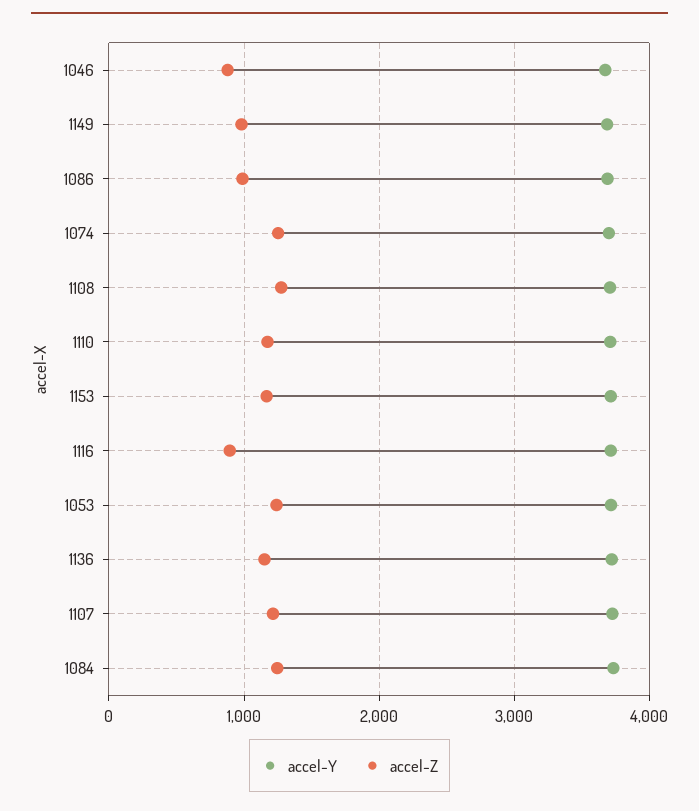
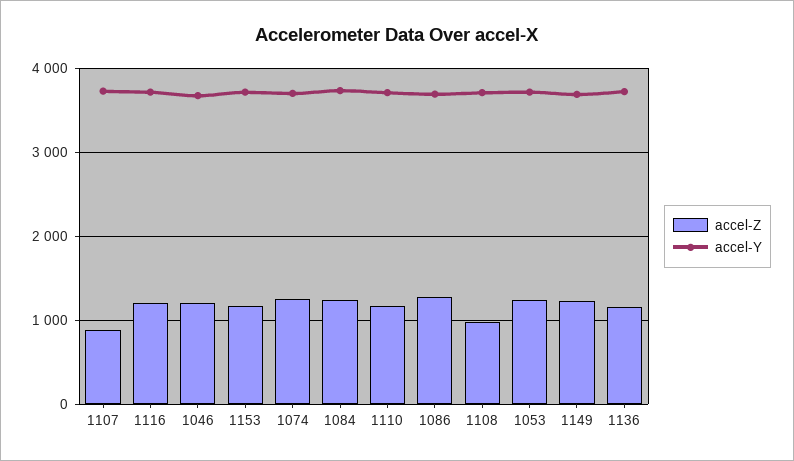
accel-Z, 1046: 900 -> 1200
accel-Z, 1149: 1000 -> 1200
accel-Z, 1086: 1000 -> 1300
accel-Z, 1108: 1300 -> 1000
accel-Z, 1116: 900 -> 1200
accel-Z, 1107: 1200 -> 900

